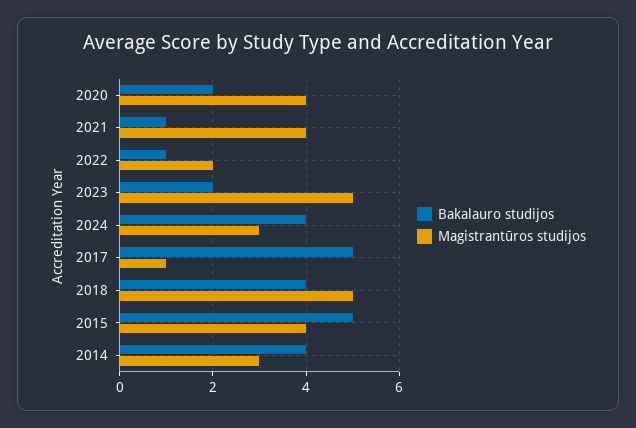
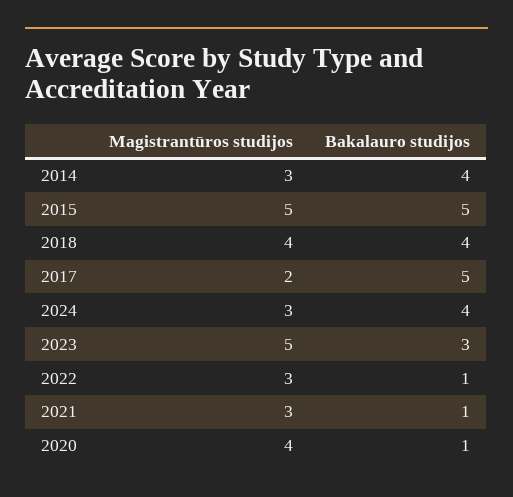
Bakalauro studijos, 2020: 2 -> 1
Magistrantūros studijos, 2021: 4 -> 3
Magistrantūros studijos, 2022: 2 -> 3
Bakalauro studijos, 2023: 2 -> 3
Magistrantūros studijos, 2017: 1 -> 2
Magistrantūros studijos, 2018: 5 -> 4
Magistrantūros studijos, 2015: 4 -> 5

